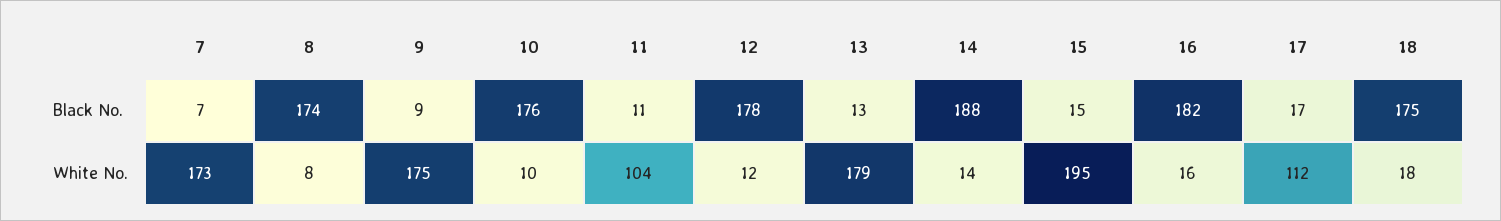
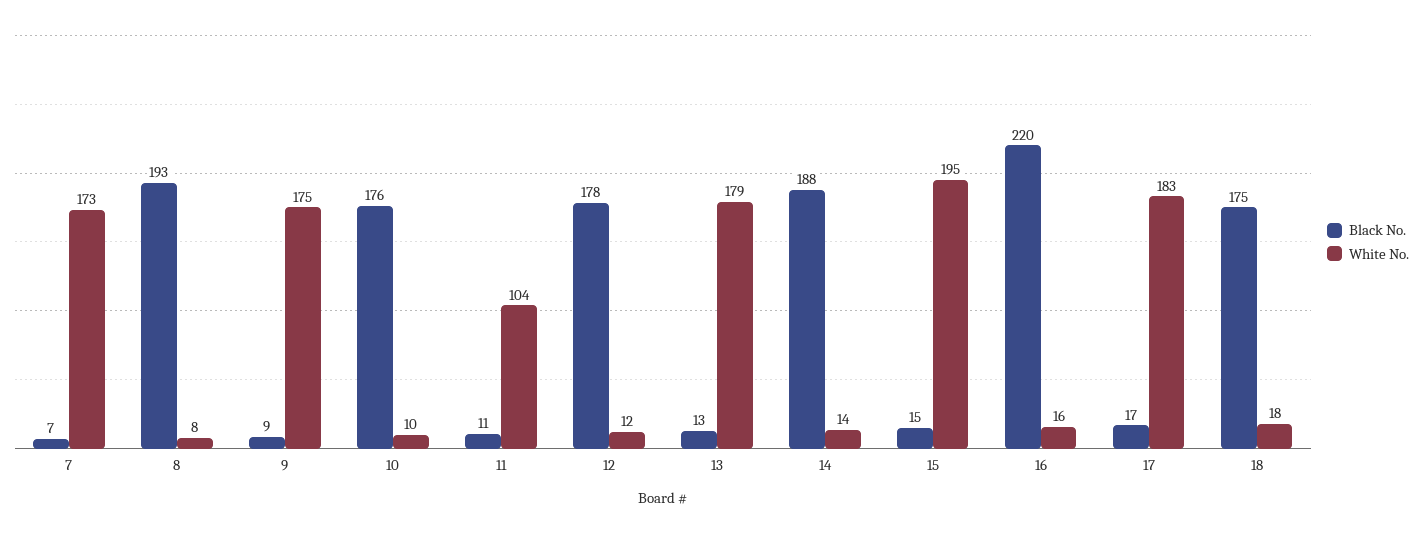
Black No., 8: 174 -> 193
Black No., 16: 182 -> 220
White No., 17: 112 -> 183

